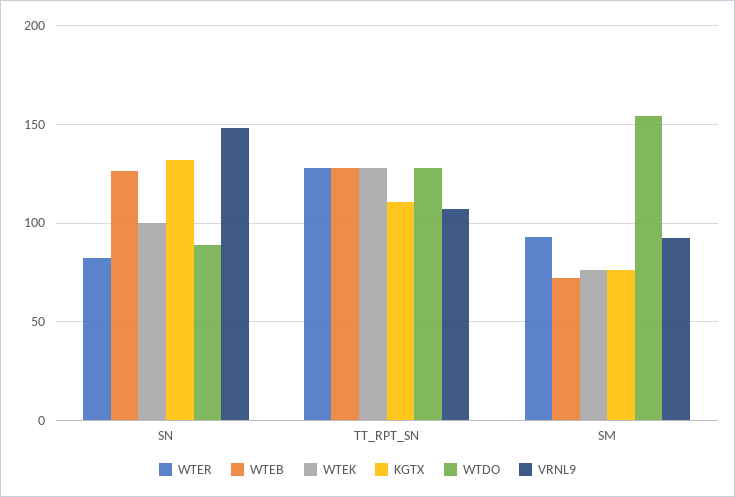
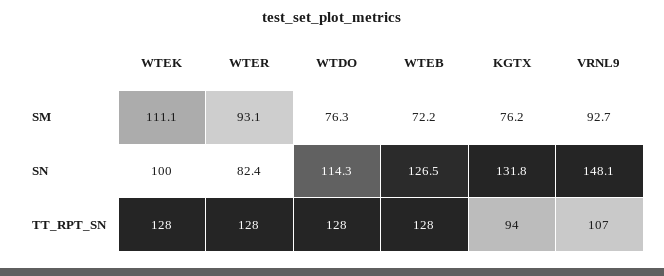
WTDO, SN: 90 -> 114.3
KGTX, TT_RPT_SN: 110 -> 94
WTEK, SM: 75 -> 111.1
WTDO, SM: 155 -> 76.3

